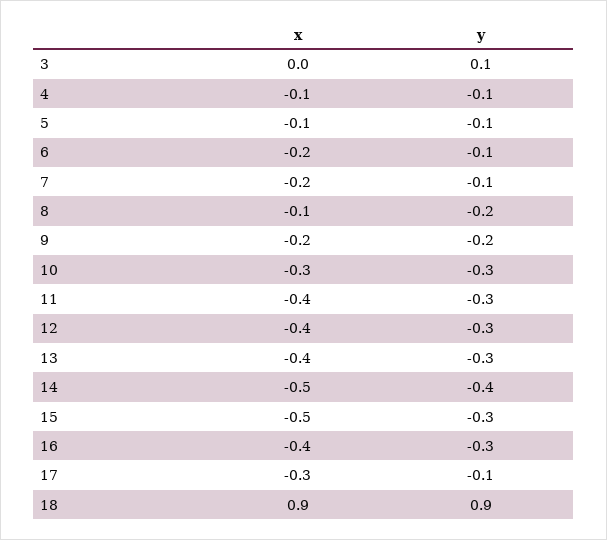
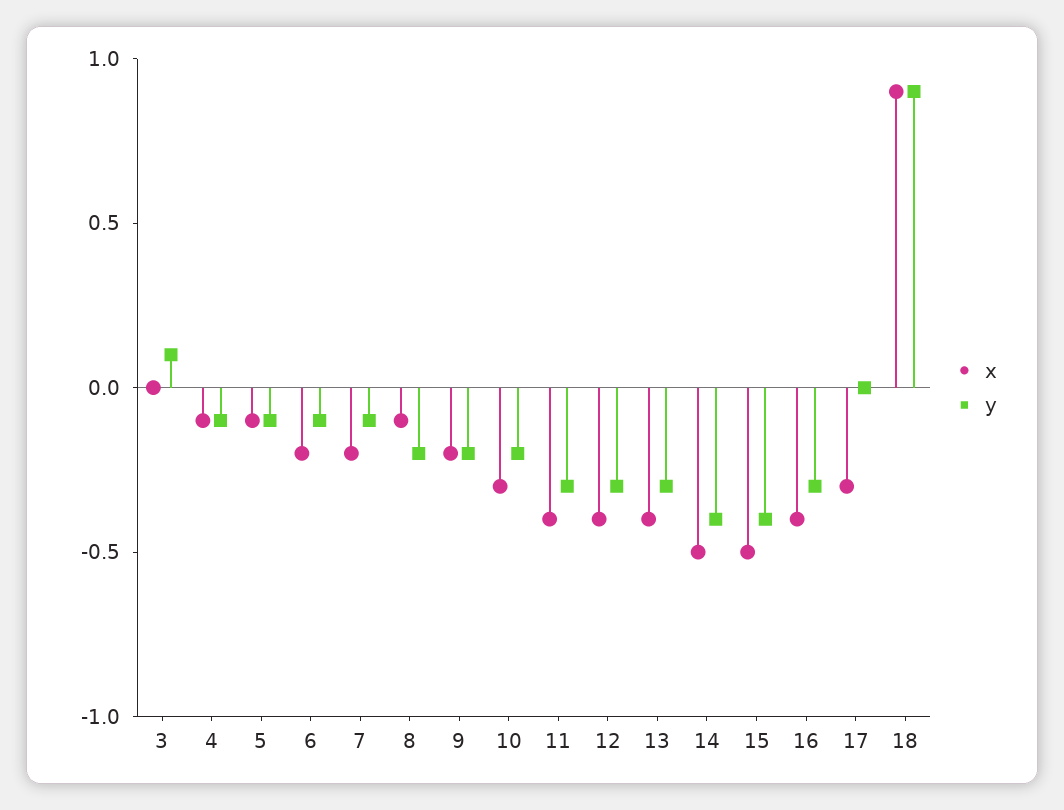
y, 10: -0.3 -> -0.2
y, 15: -0.3 -> -0.4
y, 17: -0.1 -> 0

